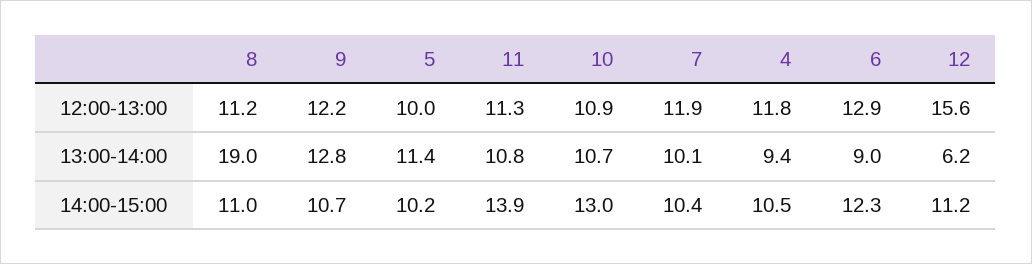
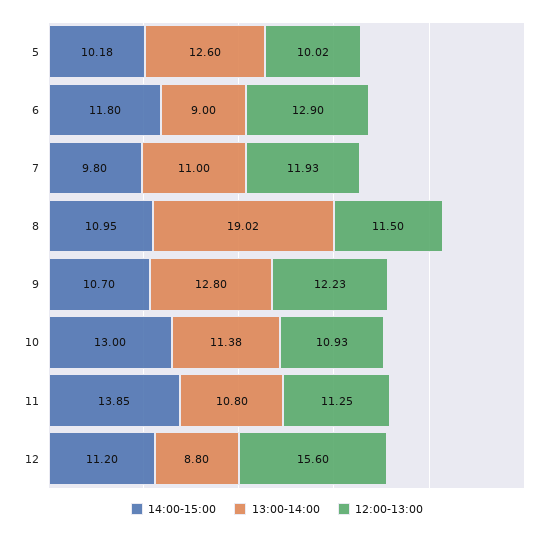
12:00-13:00, 8: 11.2 -> 11.5
12:00-13:00, 4: 11.8 -> none
13:00-14:00, 5: 11.4 -> 12.6
13:00-14:00, 10: 10.7 -> 11.38
13:00-14:00, 7: 10.1 -> 11
13:00-14:00, 4: 9.4 -> none
13:00-14:00, 12: 6.2 -> 8.8
14:00-15:00, 7: 10.4 -> 9.8
14:00-15:00, 4: 10.5 -> none
14:00-15:00, 6: 12.3 -> 11.8

